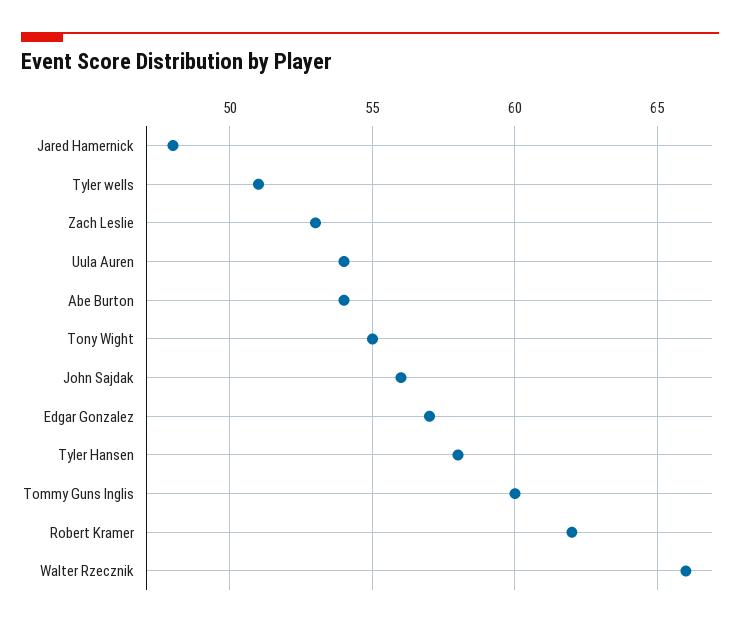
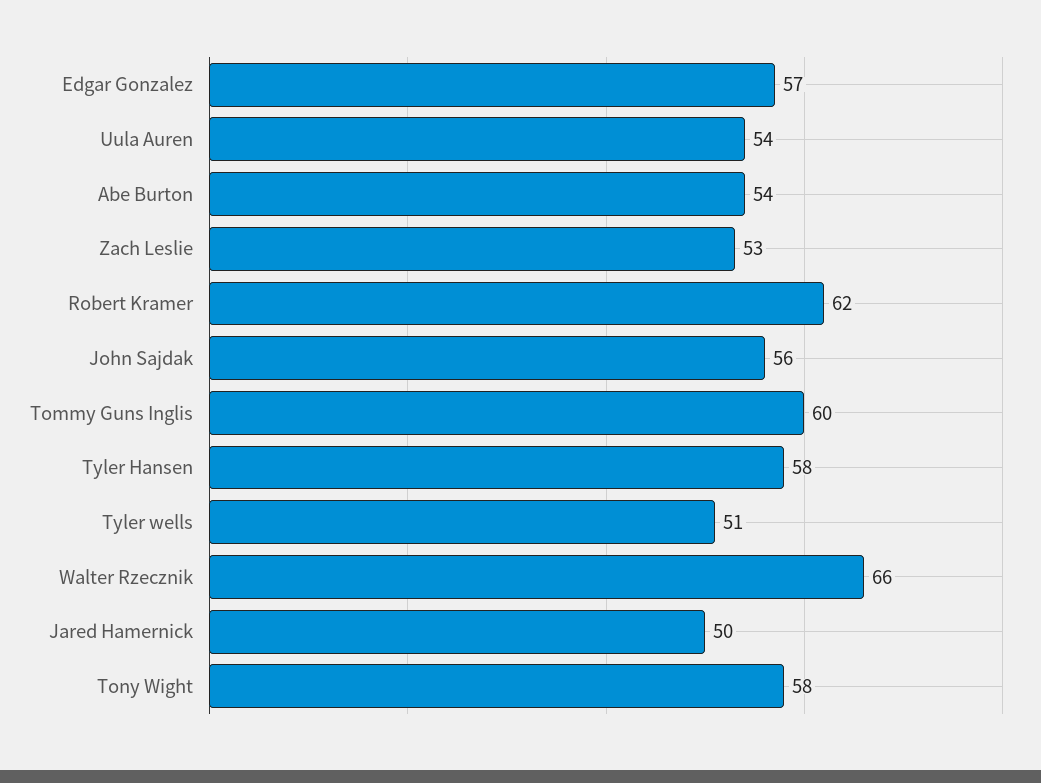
Jared Hamernick: 48 -> 50
Tony Wight: 55 -> 58

